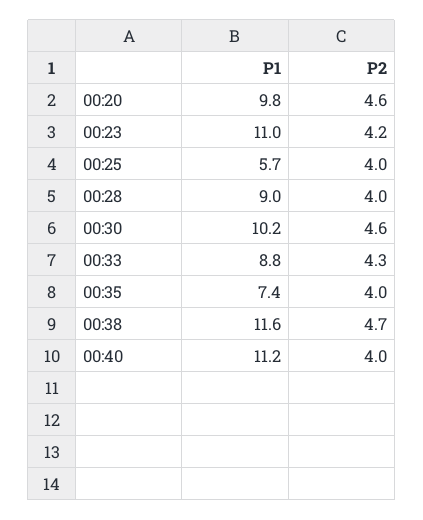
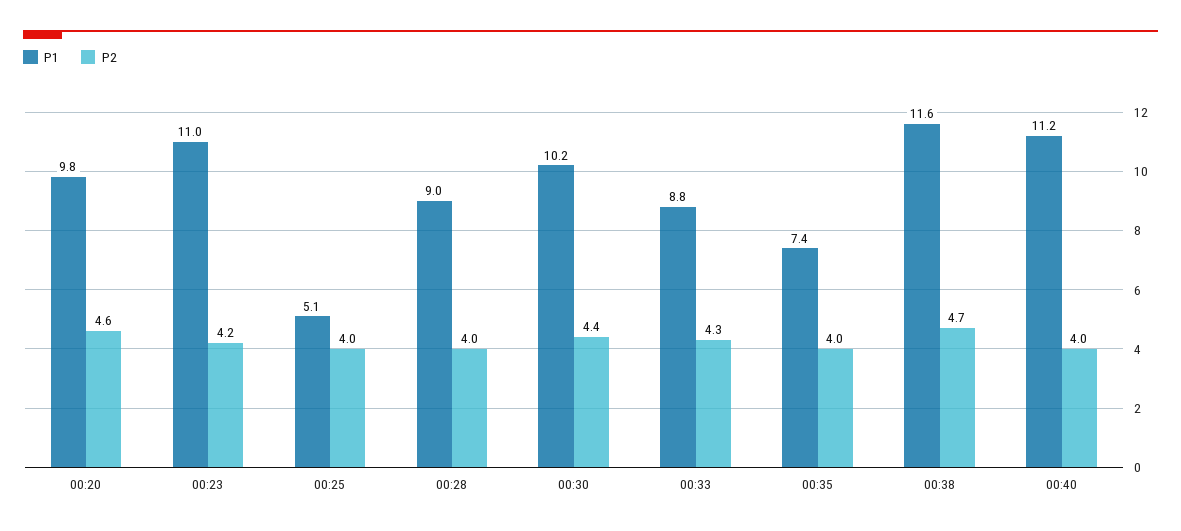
P1, 00:25: 5.7 -> 5.1
P2, 00:30: 4.6 -> 4.4

